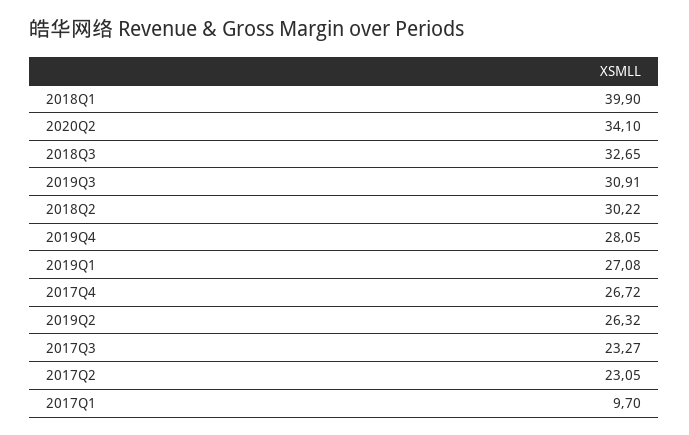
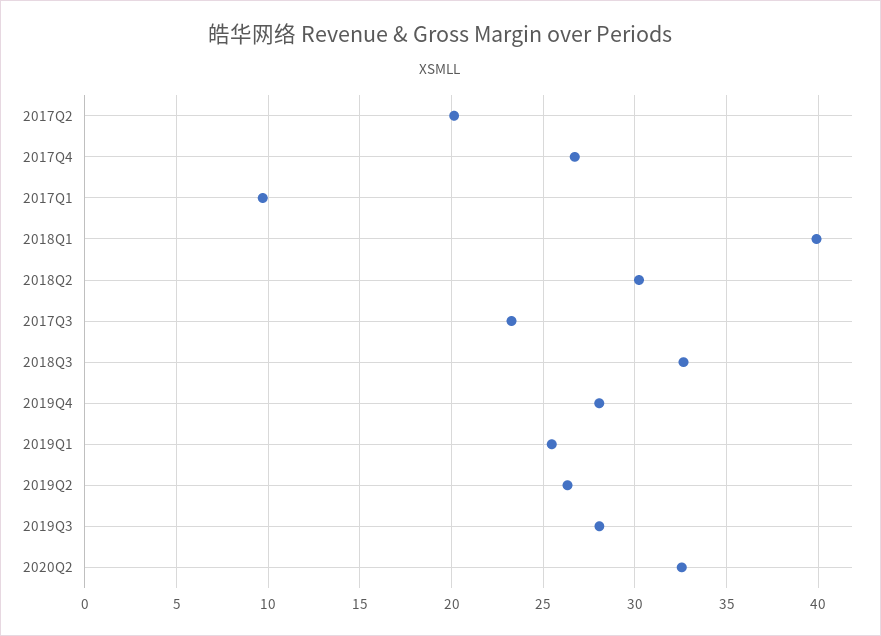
2020Q2: 34.1 -> 32.5
2019Q3: 30.91 -> 28
2019Q1: 27.08 -> 25.5
2017Q2: 23.05 -> 20

